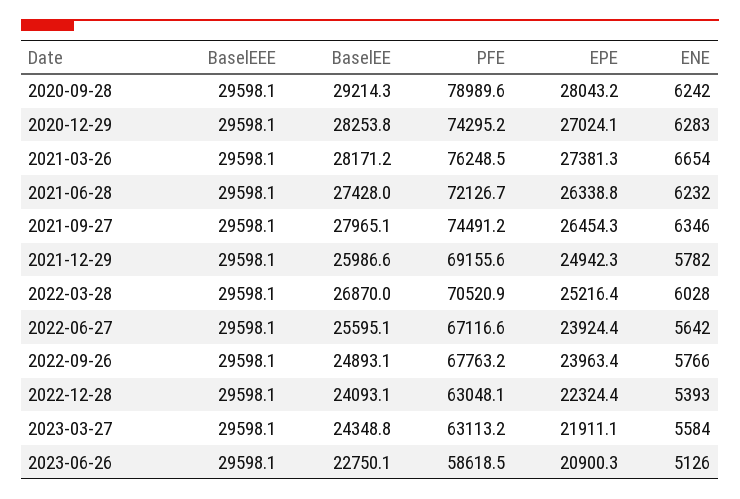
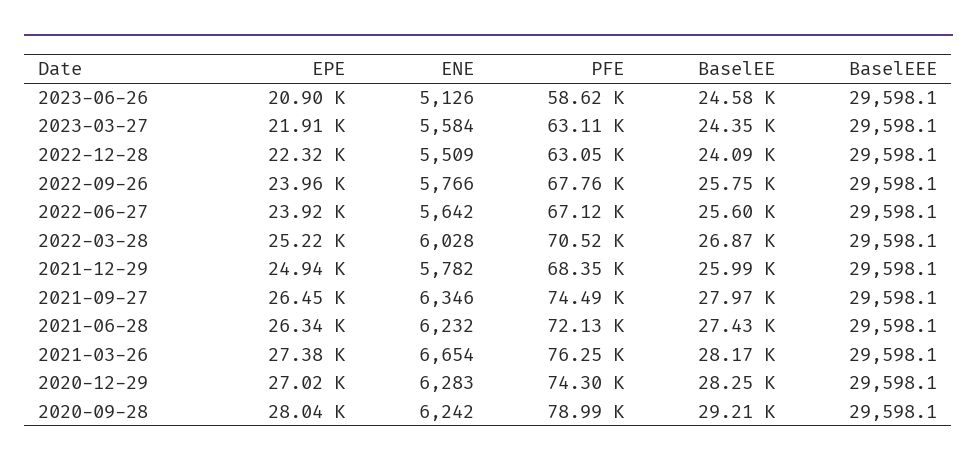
PFE, 2021-12-29: 69155.6 -> 68350
BaselEE, 2022-09-26: 24893.1 -> 25750
ENE, 2022-12-28: 5393 -> 5509
BaselEE, 2023-06-26: 22750.1 -> 24580

